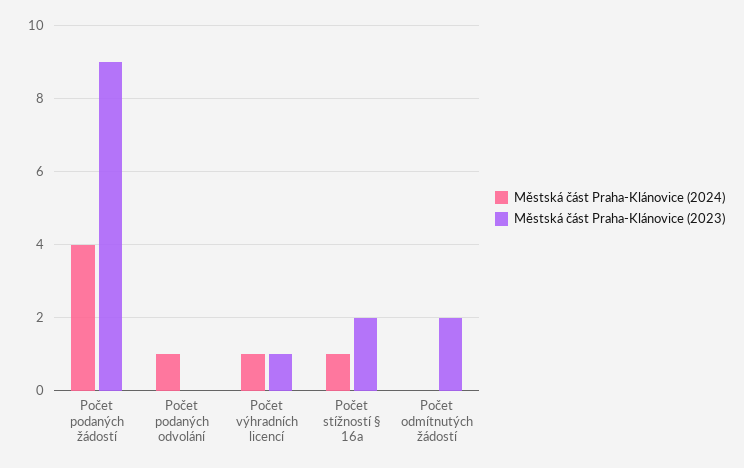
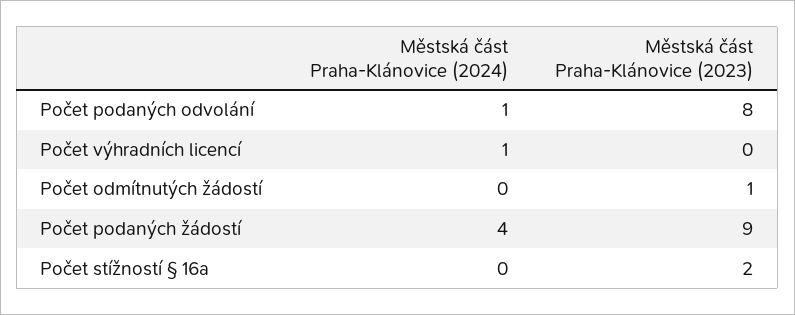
Městská část Praha-Klánovice (2023), Počet podaných odvolání: 0 -> 8
Městská část Praha-Klánovice (2023), Počet výhradních licencí: 1 -> 0
Městská část Praha-Klánovice (2024), Počet stížností § 16a: 1 -> 0
Městská část Praha-Klánovice (2023), Počet odmítnutých žádostí: 2 -> 1

